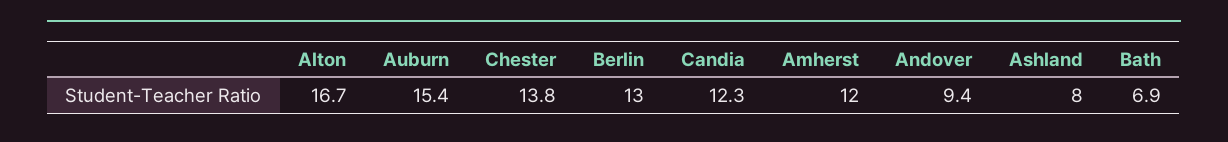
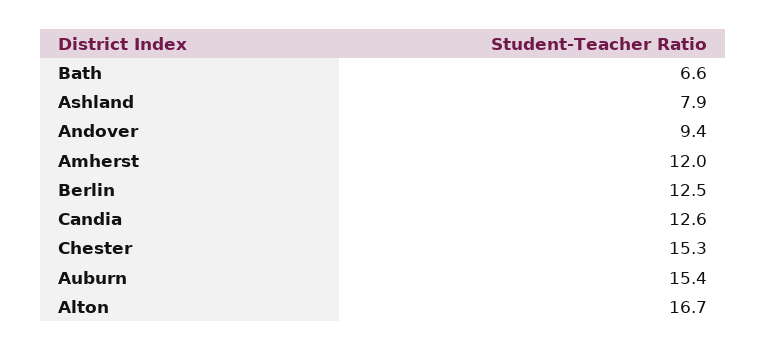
Chester: 13.8 -> 15.3
Berlin: 13 -> 12.5
Candia: 12.3 -> 12.6
Ashland: 8 -> 7.9
Bath: 6.9 -> 6.6

